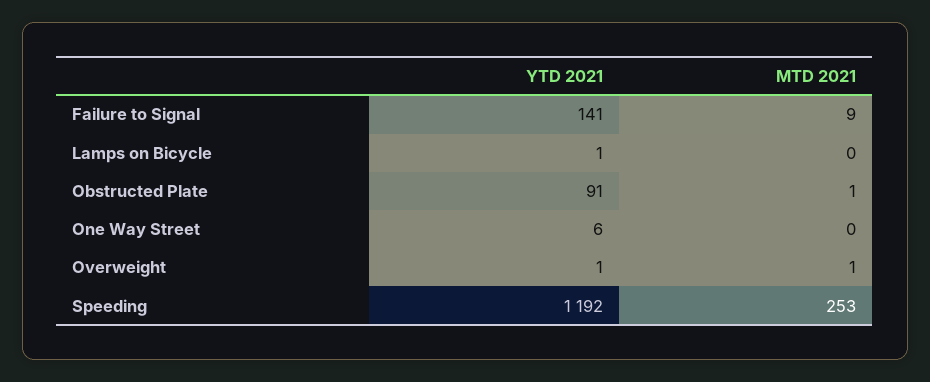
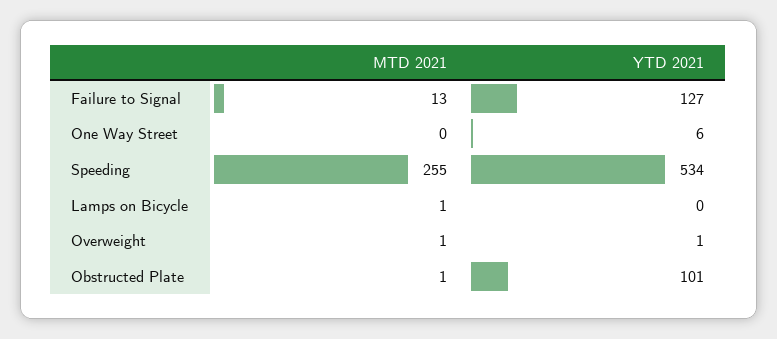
YTD 2021, Failure to Signal: 141 -> 127
MTD 2021, Failure to Signal: 9 -> 13
YTD 2021, Lamps on Bicycle: 1 -> 0
MTD 2021, Lamps on Bicycle: 0 -> 1
YTD 2021, Obstructed Plate: 91 -> 101
YTD 2021, Speeding: 1192 -> 534
MTD 2021, Speeding: 253 -> 255

